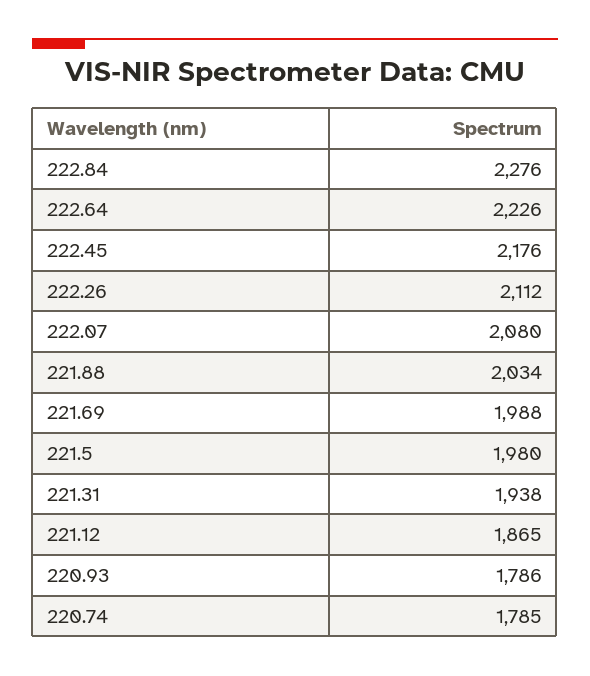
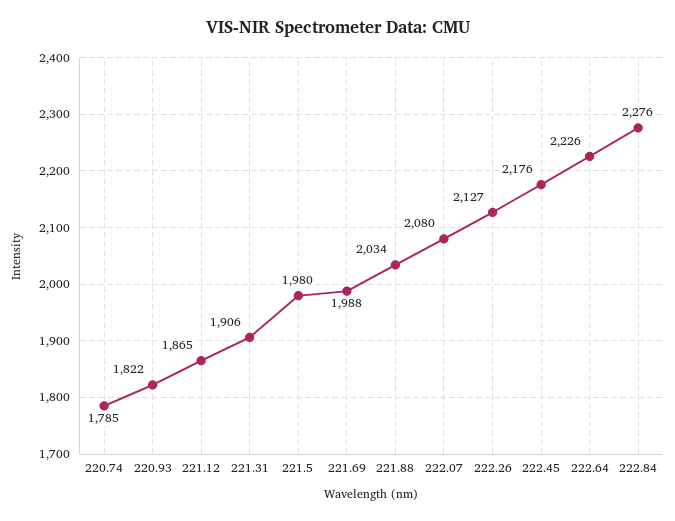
222.26: 2112 -> 2127
221.31: 1938 -> 1906
220.93: 1786 -> 1822

